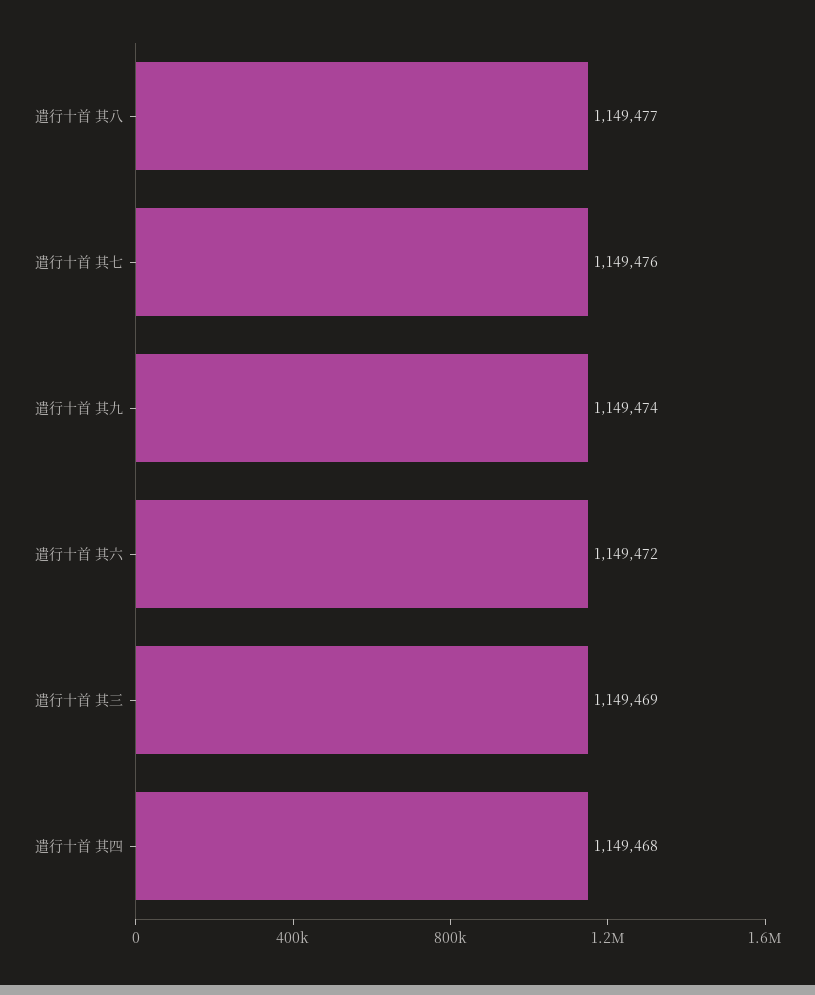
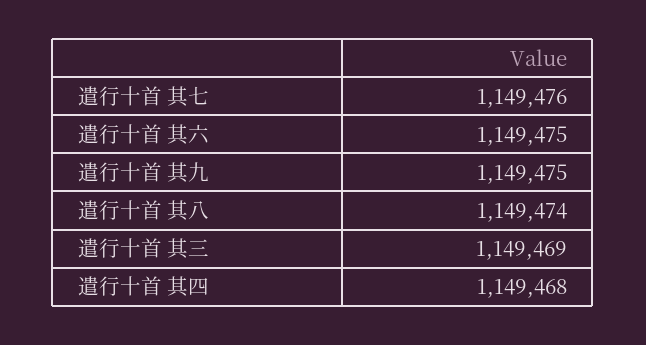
遣行十首 其八: 1149477 -> 1149474
遣行十首 其九: 1149474 -> 1149475
遣行十首 其六: 1149472 -> 1149475

